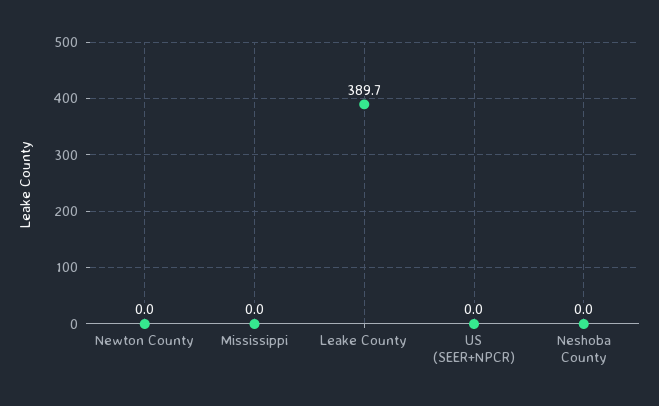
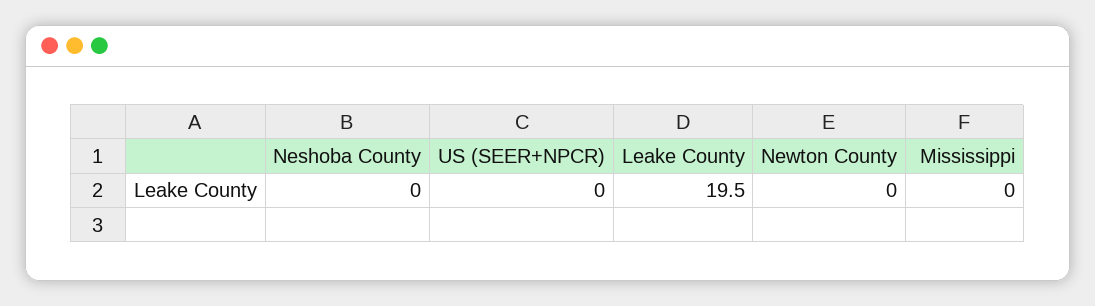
Leake County: 389.7 -> 19.5

